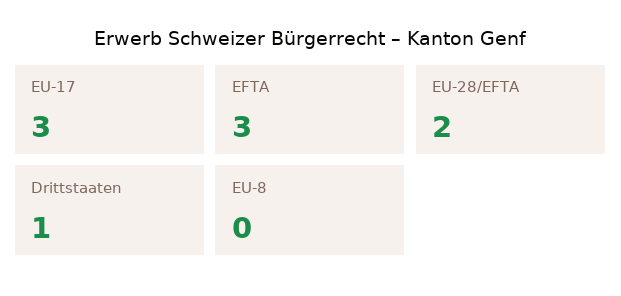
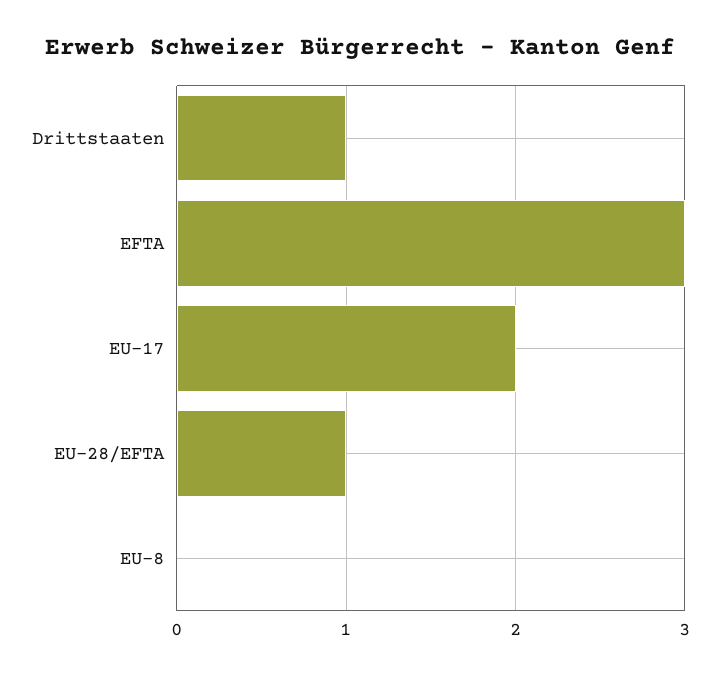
EU-17: 3 -> 2
EU-28/EFTA: 2 -> 1

